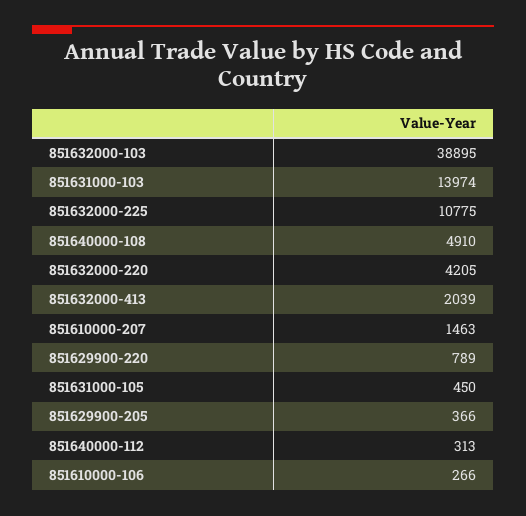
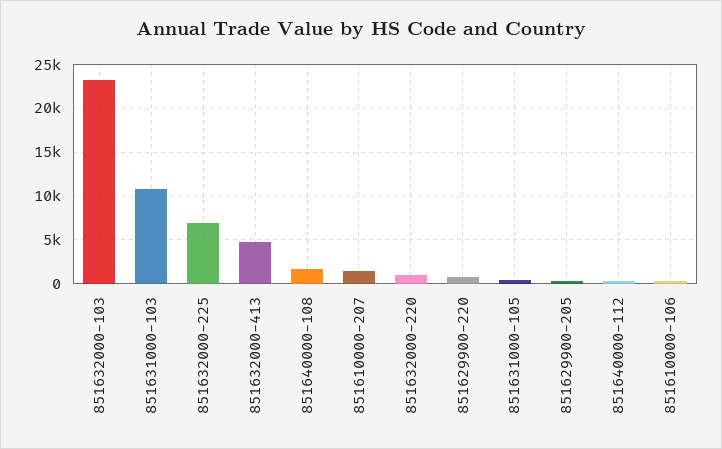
851632000-103: 38895 -> 23000
851631000-103: 13974 -> 11000
851632000-225: 10775 -> 7000
851640000-108: 4910 -> 2000
851632000-220: 4205 -> 1000
851632000-413: 2039 -> 5000

